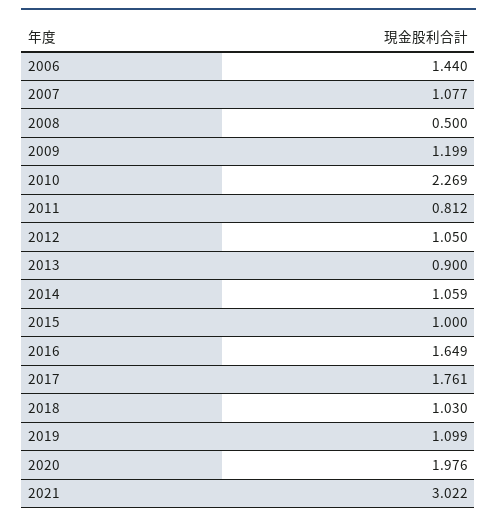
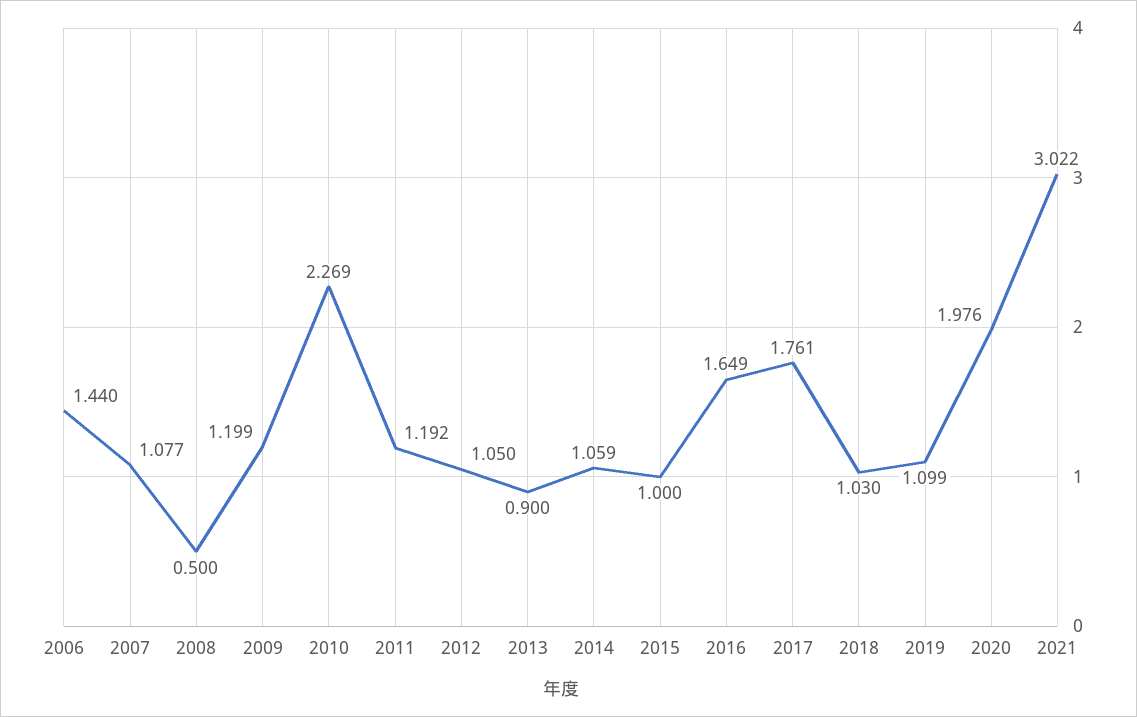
2011: 0.812 -> 1.192

